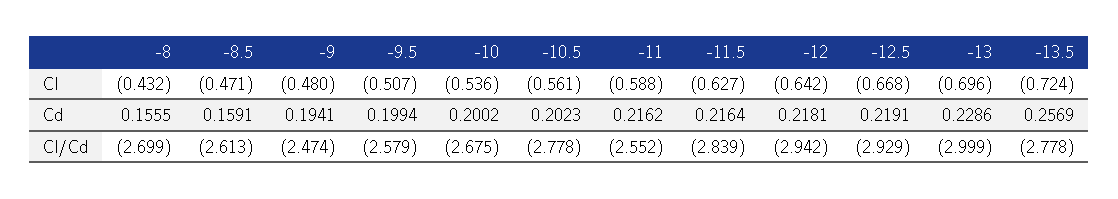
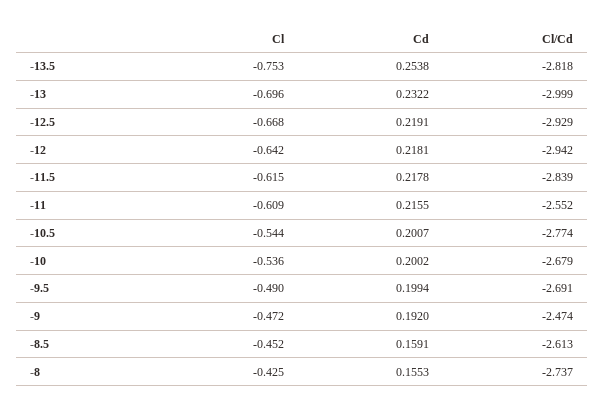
-8, Cl: -0.432 -> -0.425
-8.5, Cl: -0.471 -> -0.452
-9, Cl: -0.48 -> -0.472
-9.5, Cl: -0.507 -> -0.49
-10.5, Cl: -0.561 -> -0.544
-11, Cl: -0.588 -> -0.609
-11.5, Cl: -0.627 -> -0.615
-13.5, Cl: -0.724 -> -0.753
-8, Cd: 0.1555 -> 0.1553
-9, Cd: 0.1941 -> 0.192
-10.5, Cd: 0.2023 -> 0.2007
-11, Cd: 0.2162 -> 0.2155
-11.5, Cd: 0.2164 -> 0.2178
-13, Cd: 0.2286 -> 0.2322
-13.5, Cd: 0.2569 -> 0.2538
-8, Cl/Cd: -2.699 -> -2.737
-9.5, Cl/Cd: -2.579 -> -2.691
-10, Cl/Cd: -2.675 -> -2.679
-10.5, Cl/Cd: -2.778 -> -2.774
-13.5, Cl/Cd: -2.778 -> -2.818

